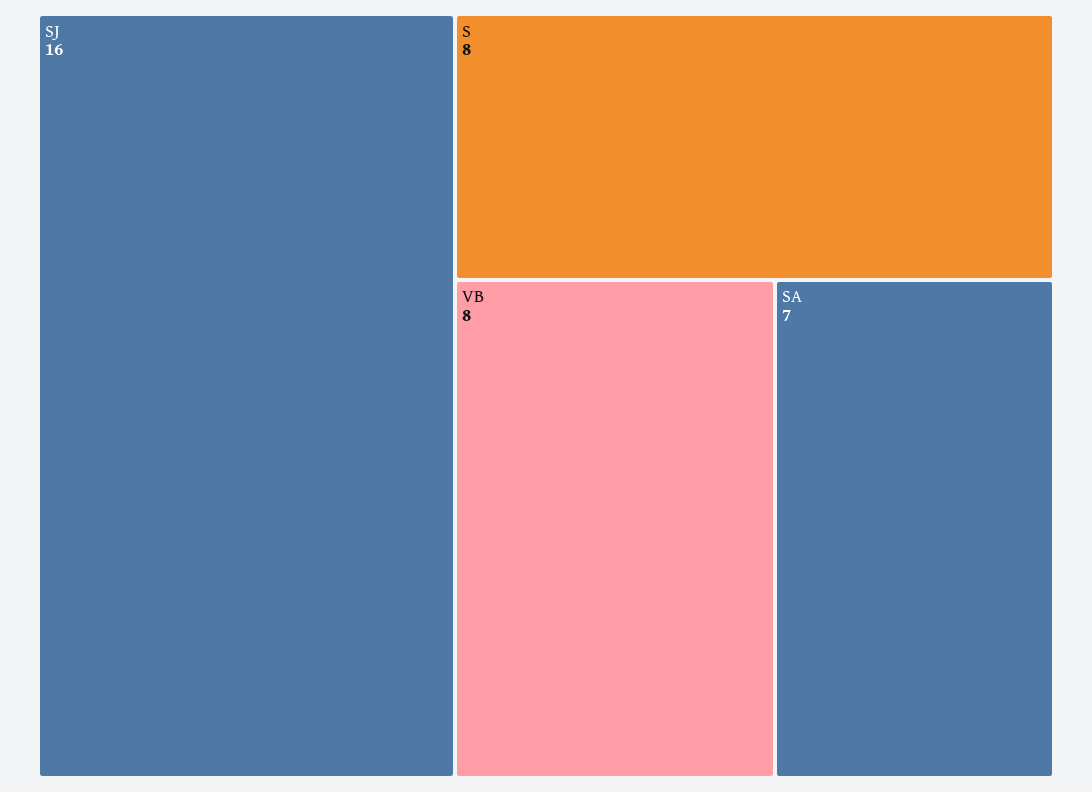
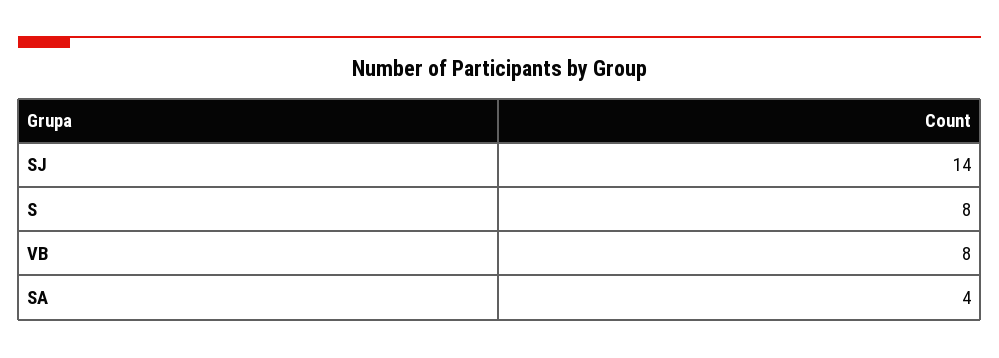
SJ: 16 -> 14
SA: 7 -> 4

